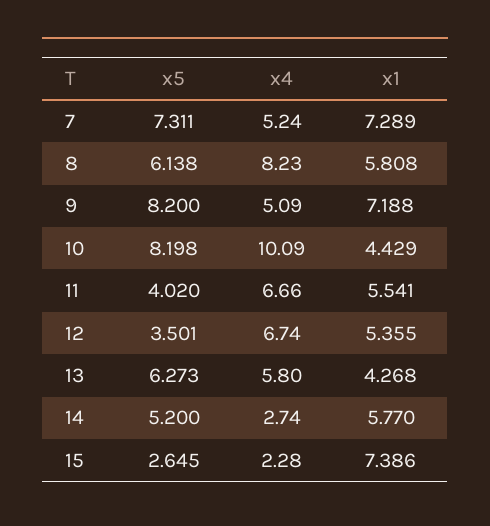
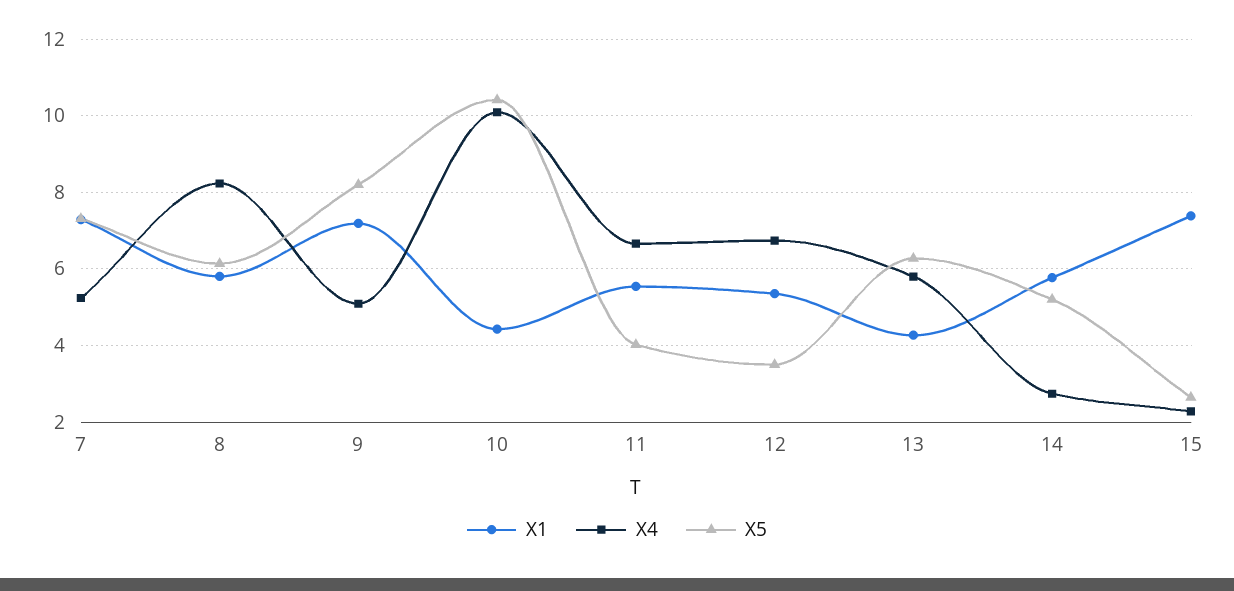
x5, 10: 8.198 -> 10.4

